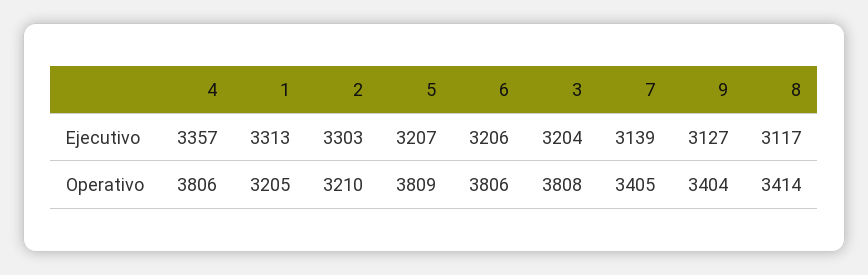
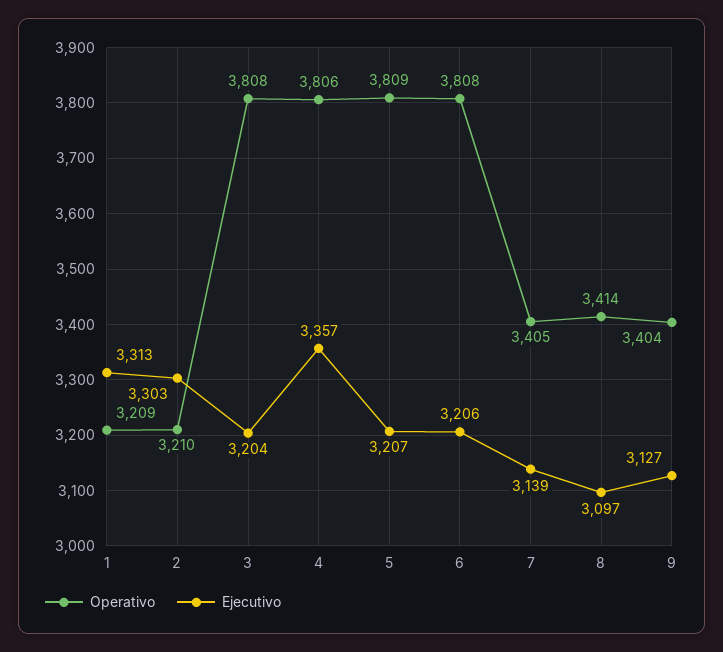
Ejecutivo, 8: 3117 -> 3097
Operativo, 1: 3205 -> 3209
Operativo, 6: 3806 -> 3808

